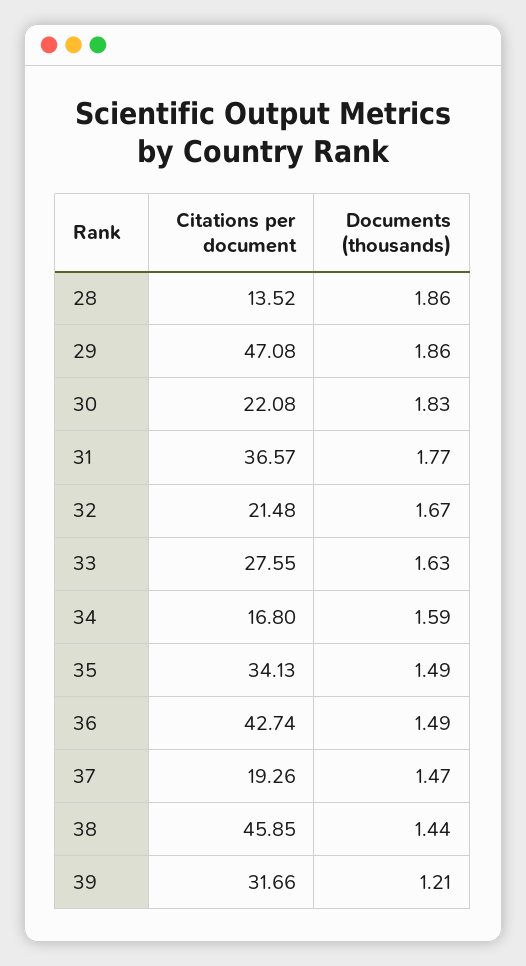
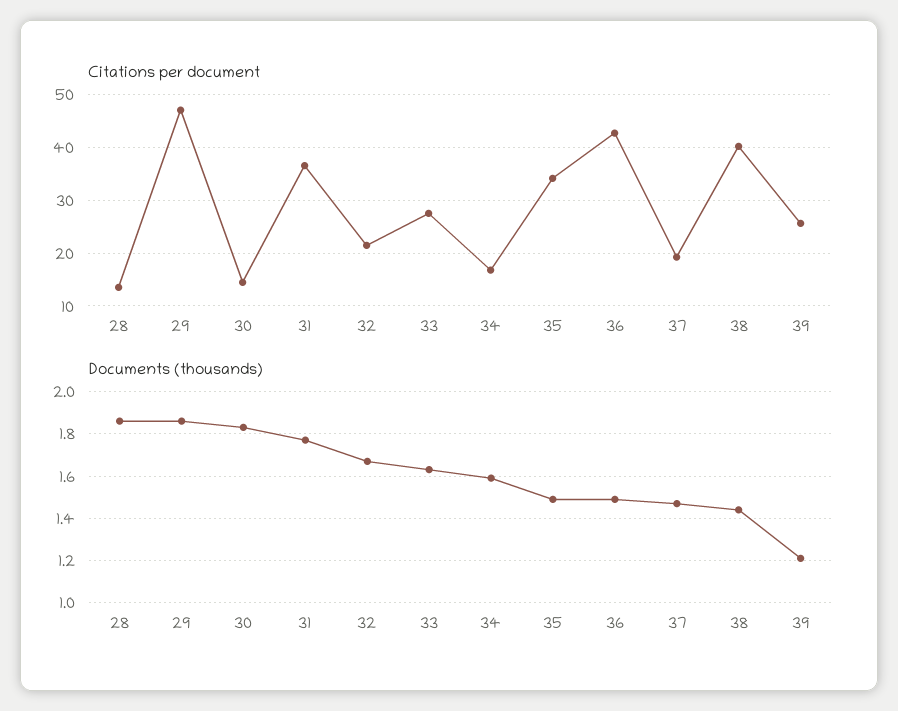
Citations per document, 30: 22.08 -> 14
Citations per document, 38: 45.85 -> 40
Citations per document, 39: 31.66 -> 26

